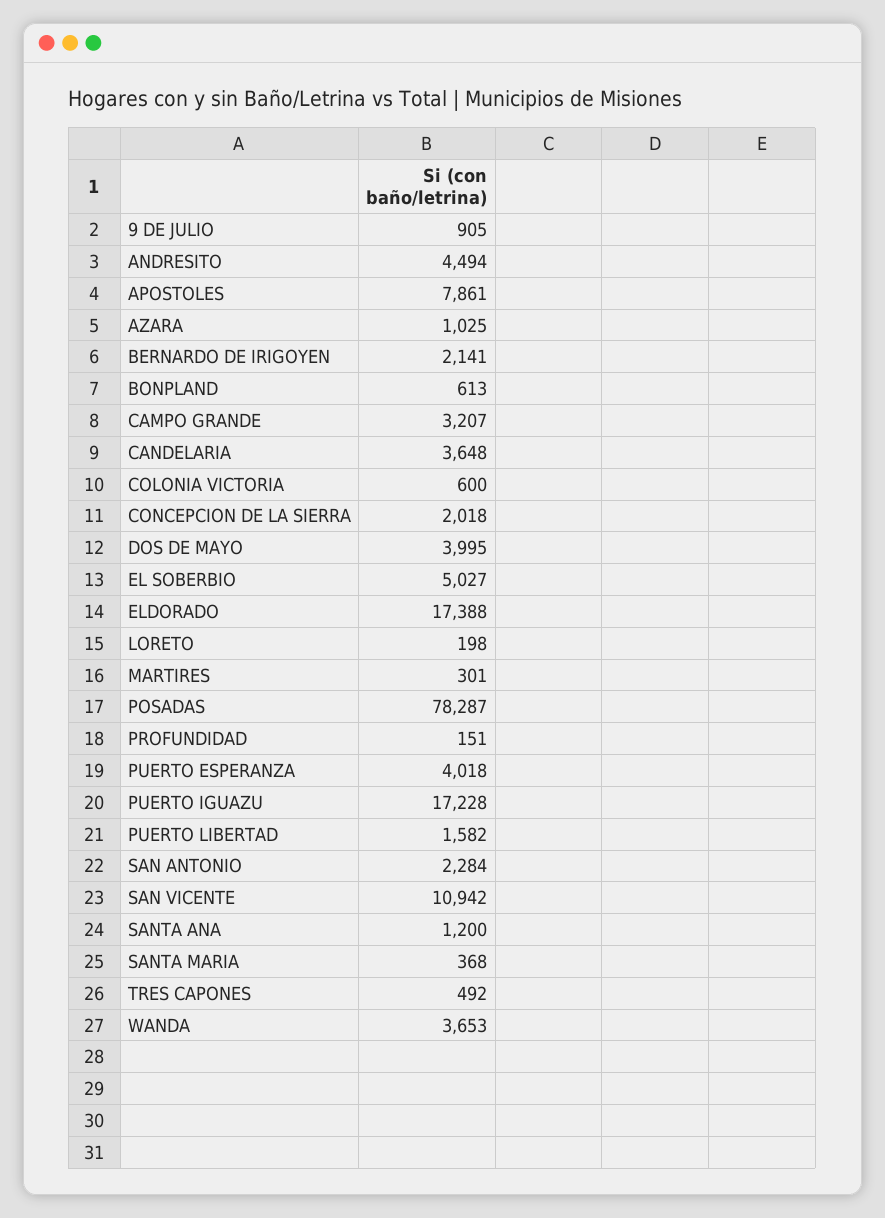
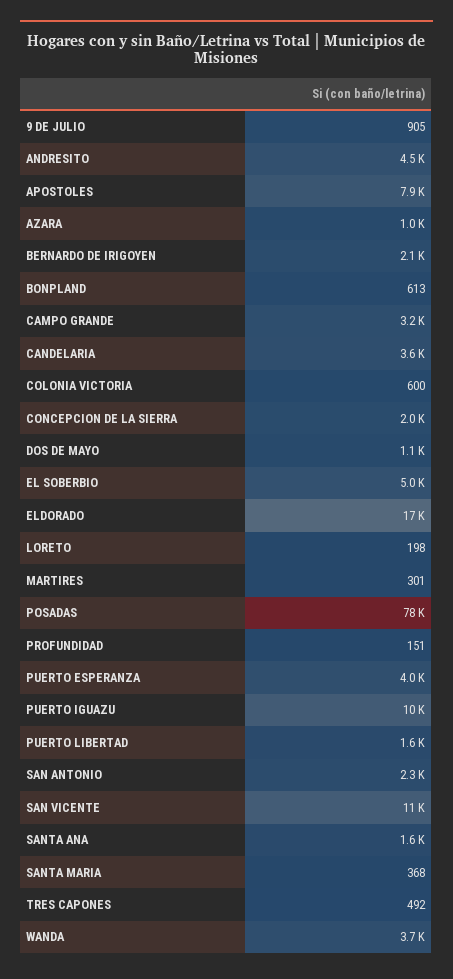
DOS DE MAYO: 3995 -> 1100
PUERTO IGUAZU: 17228 -> 10000
SANTA ANA: 1200 -> 1600

